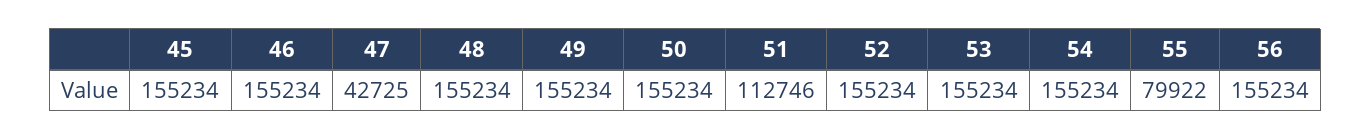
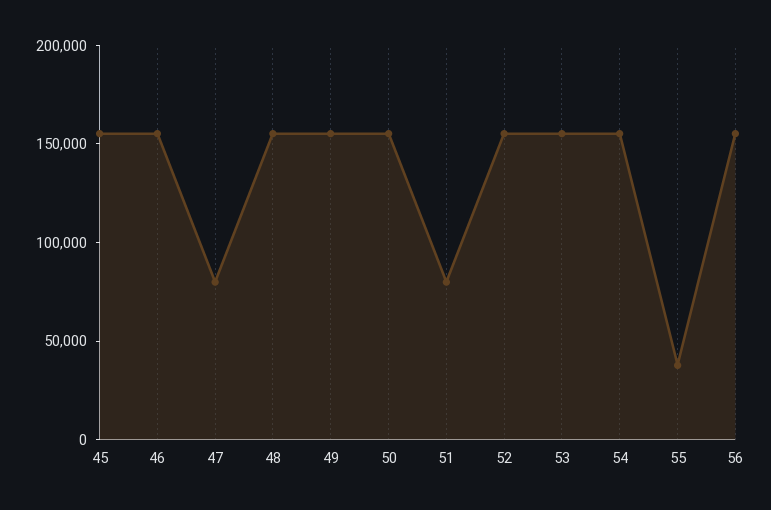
47: 42725 -> 80000
51: 112746 -> 80000
55: 79922 -> 40000

